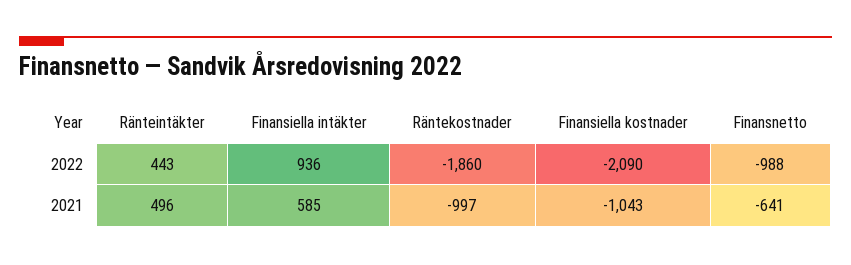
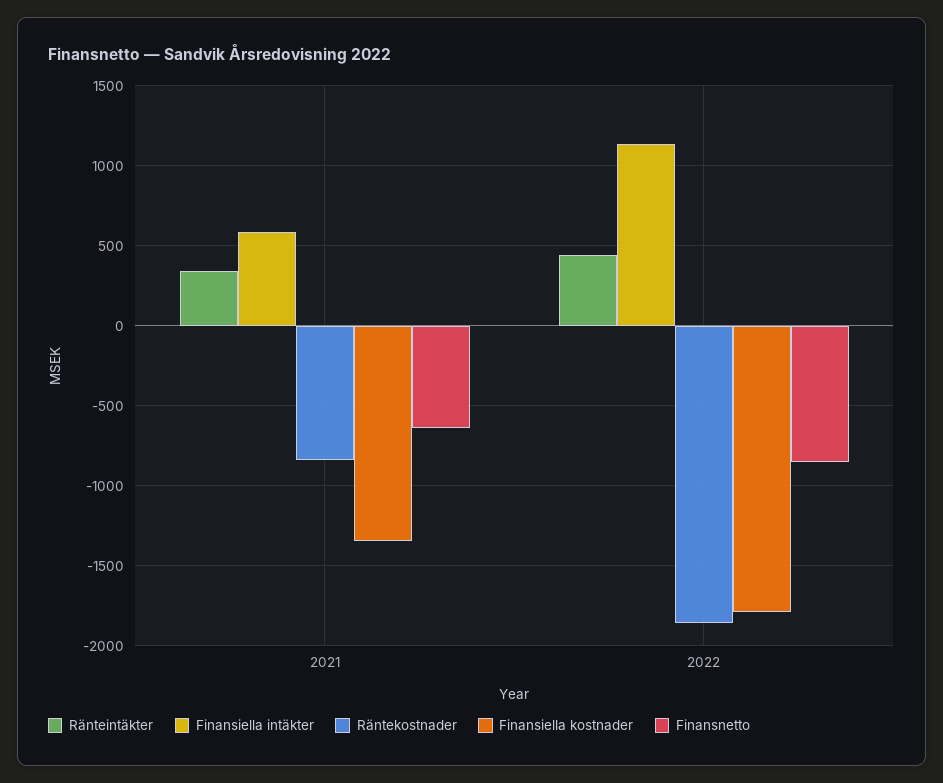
Finansiella intäkter, 2022: 936 -> 1150
Finansiella kostnader, 2022: -2090 -> -1800
Finansnetto, 2022: -988 -> -850
Ränteintäkter, 2021: 496 -> 350
Räntekostnader, 2021: -997 -> -850
Finansiella kostnader, 2021: -1043 -> -1350

